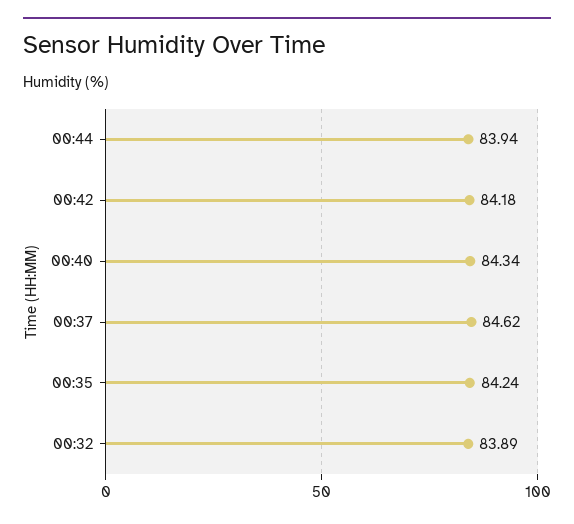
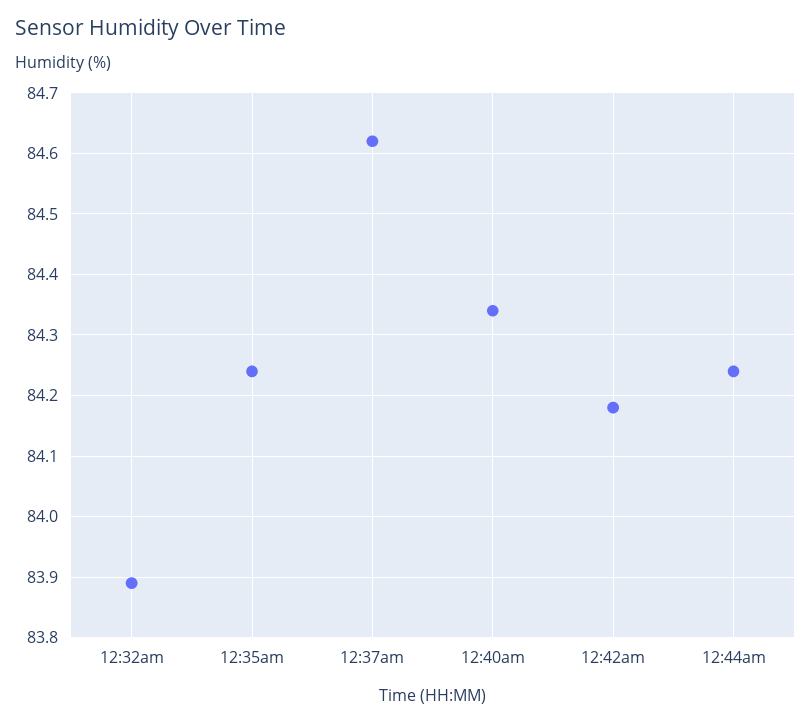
00:44: 83.94 -> 84.24

